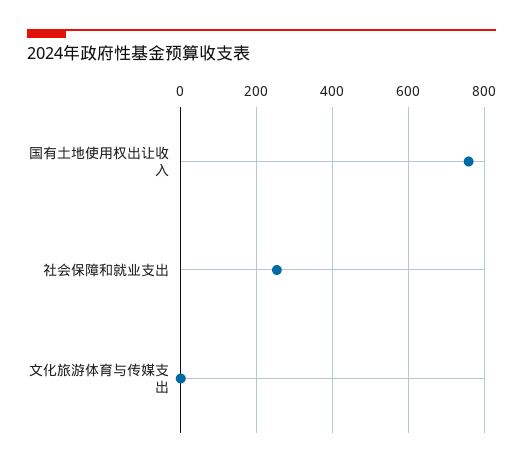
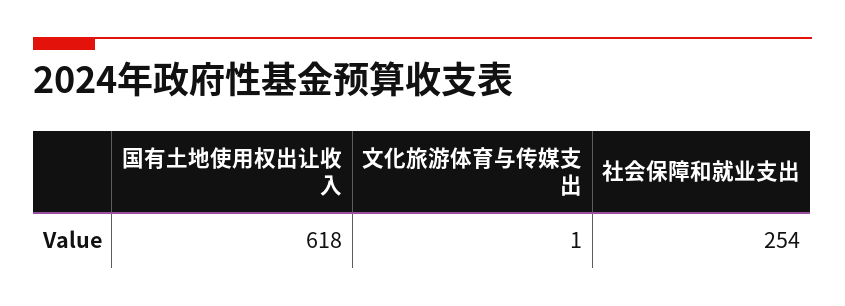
国有土地使用权出让收入: 760 -> 618

